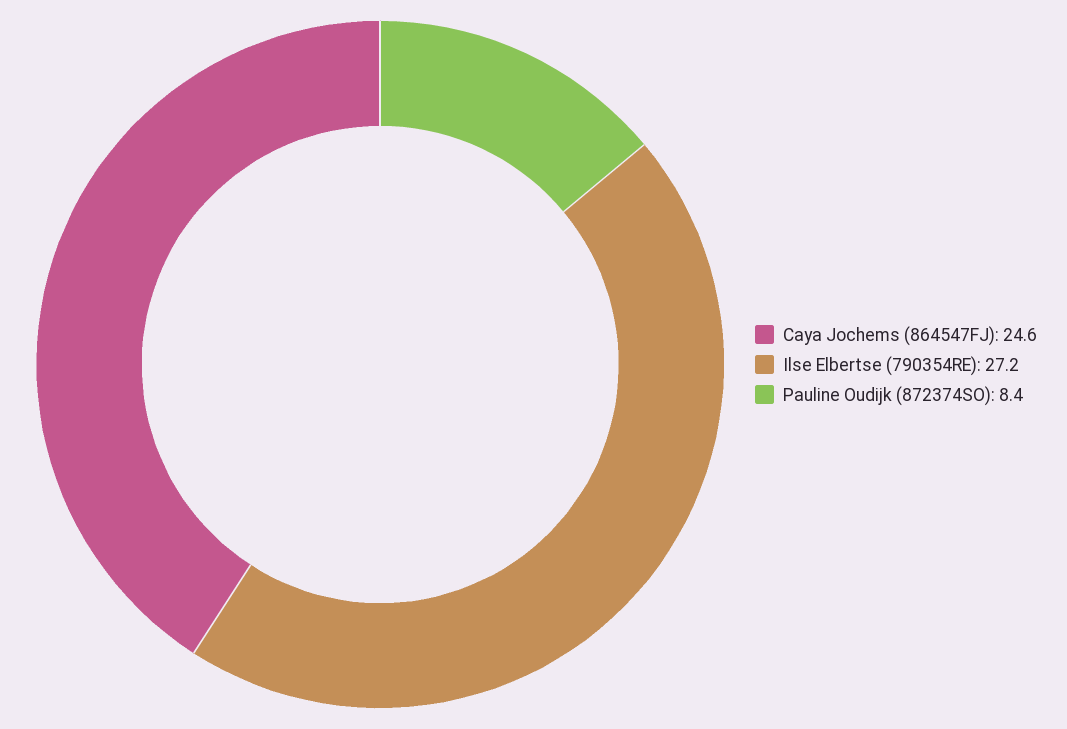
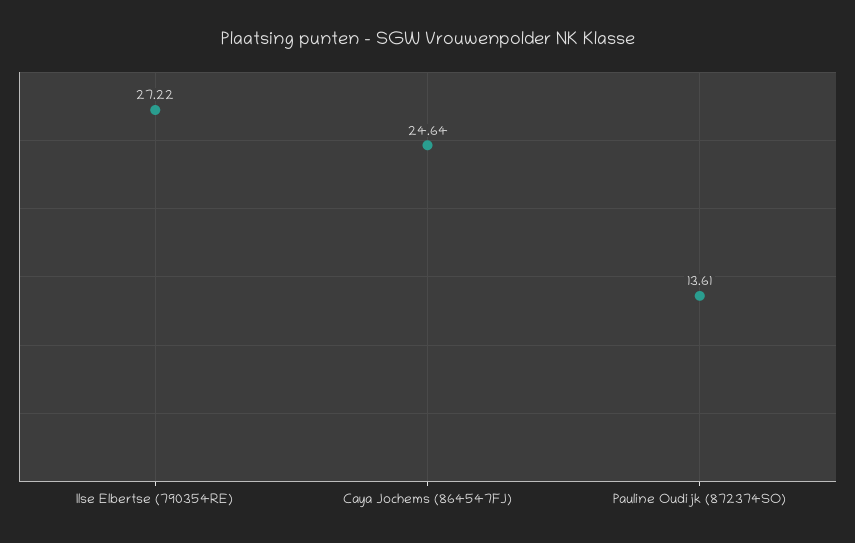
Pauline Oudijk (872374SO): 8.4 -> 13.61

